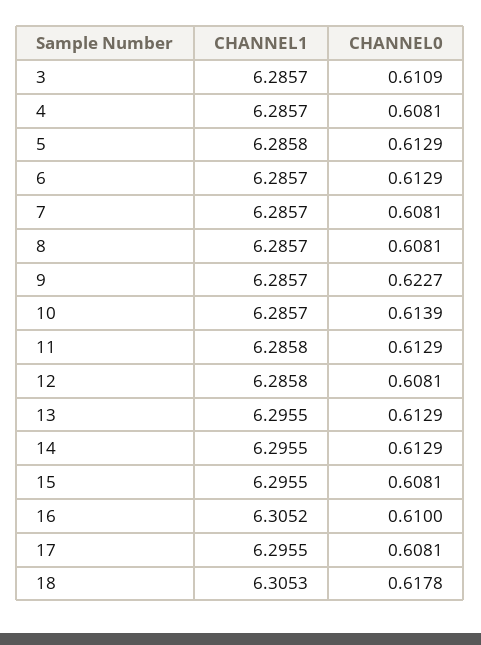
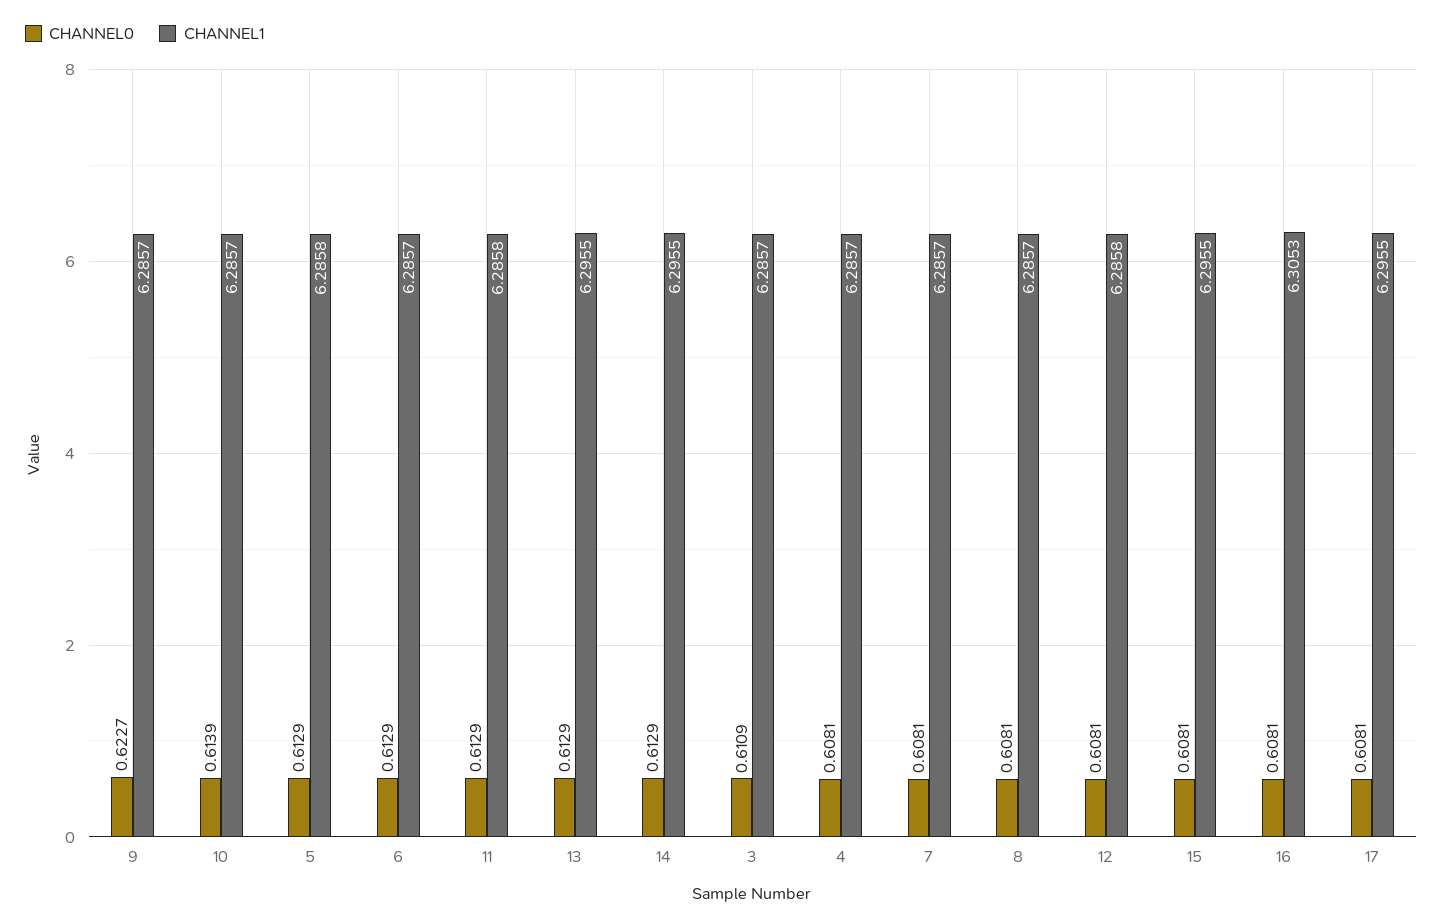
CHANNEL1, 16: 6.3052 -> 6.3053
CHANNEL0, 16: 0.61 -> 0.6081
CHANNEL1, 18: 6.3053 -> none
CHANNEL0, 18: 0.6178 -> none

